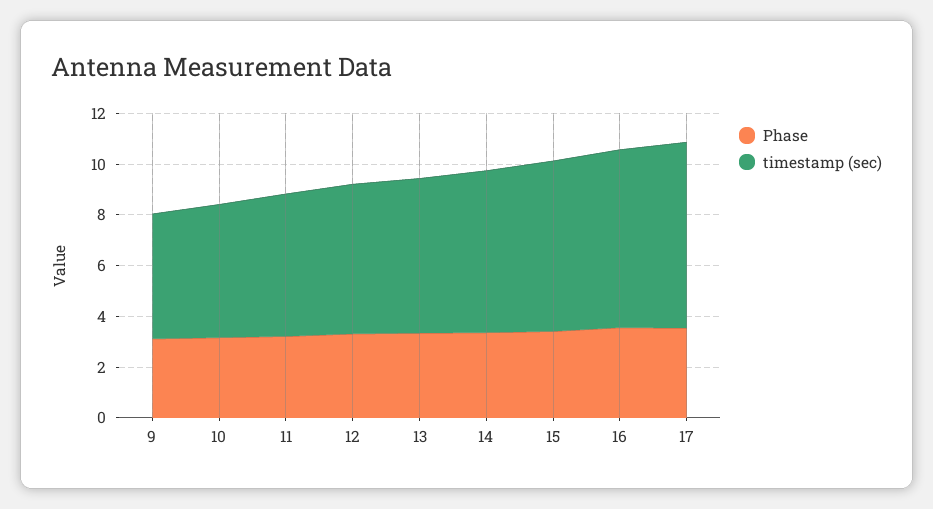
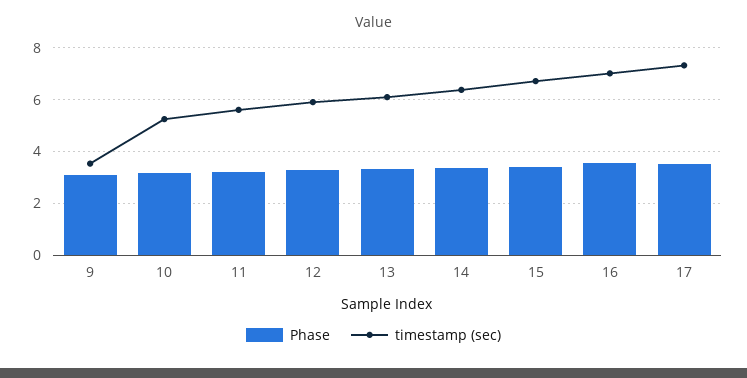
timestamp (sec), 9: 5 -> 3.5

